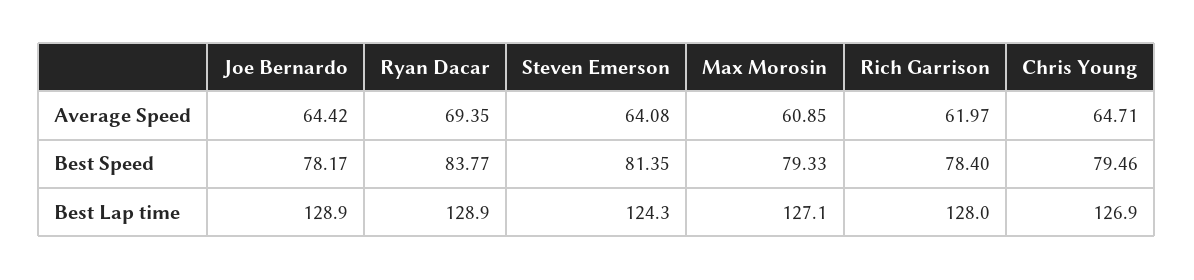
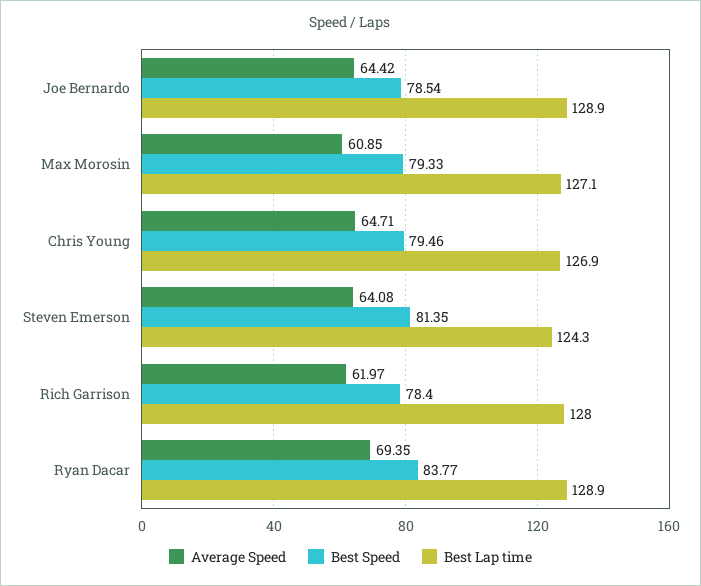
Best Speed, Joe Bernardo: 78.17 -> 78.54

